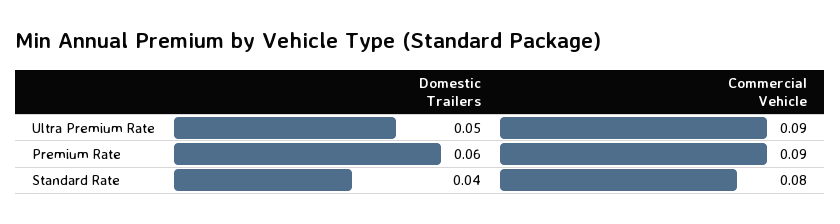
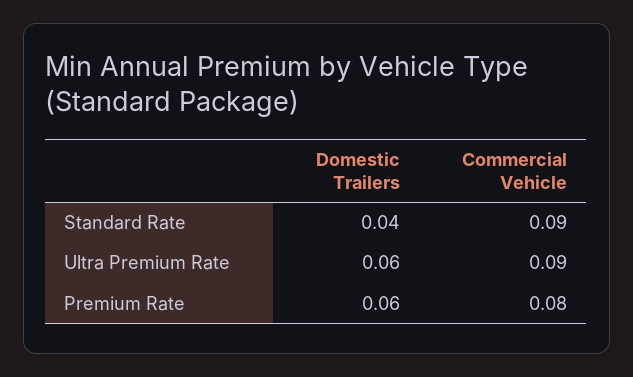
Domestic Trailers, Ultra Premium Rate: 0.05 -> 0.06
Commercial Vehicle, Premium Rate: 0.09 -> 0.08
Commercial Vehicle, Standard Rate: 0.08 -> 0.09

